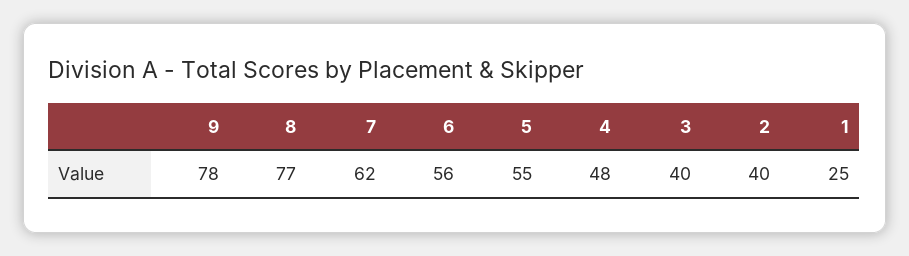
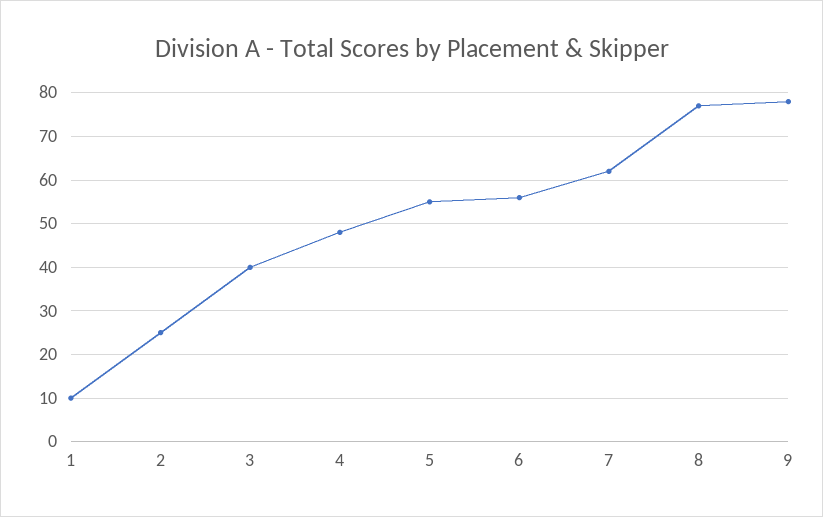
2: 40 -> 25
1: 25 -> 10

